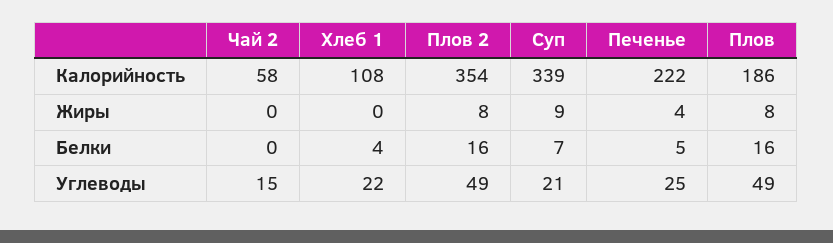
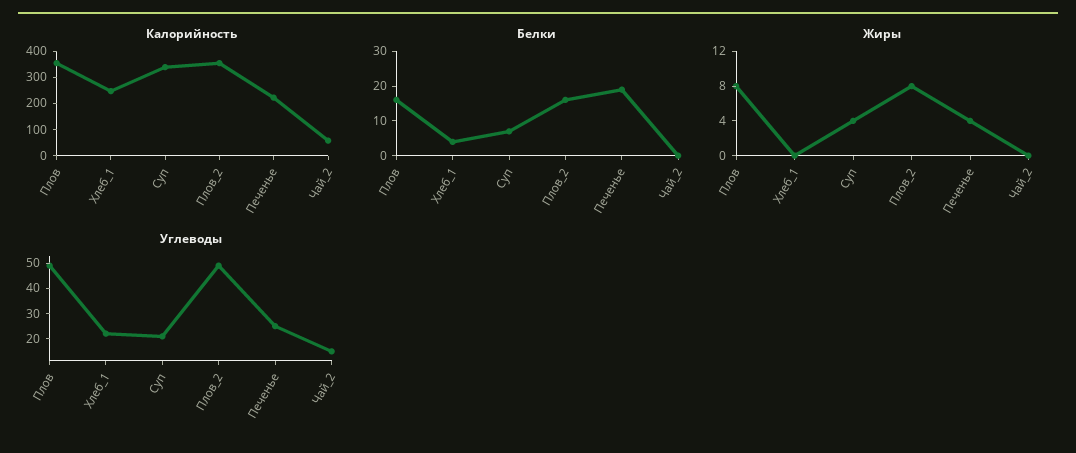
Калорийность, Хлеб 1: 108 -> 250
Калорийность, Плов: 186 -> 350
Жиры, Суп: 9 -> 4
Белки, Печенье: 5 -> 20

